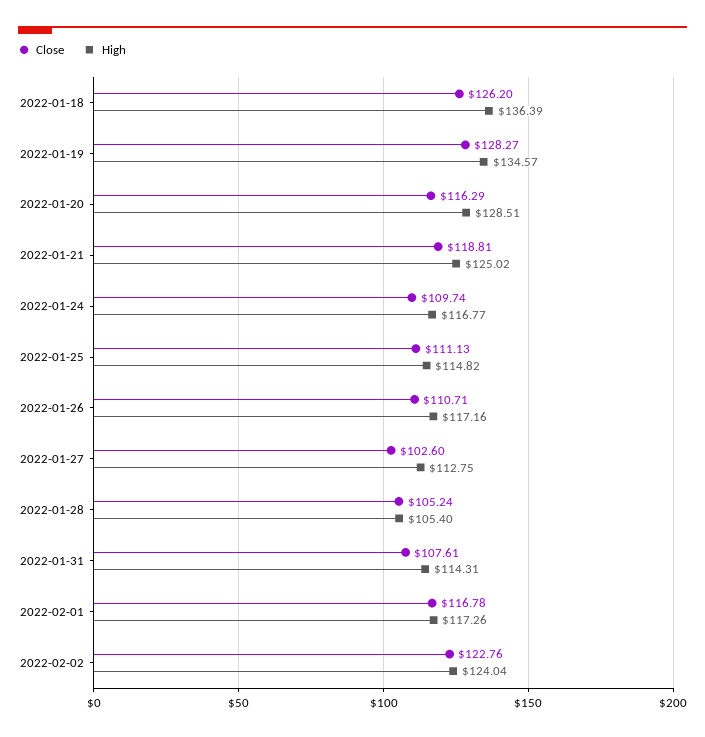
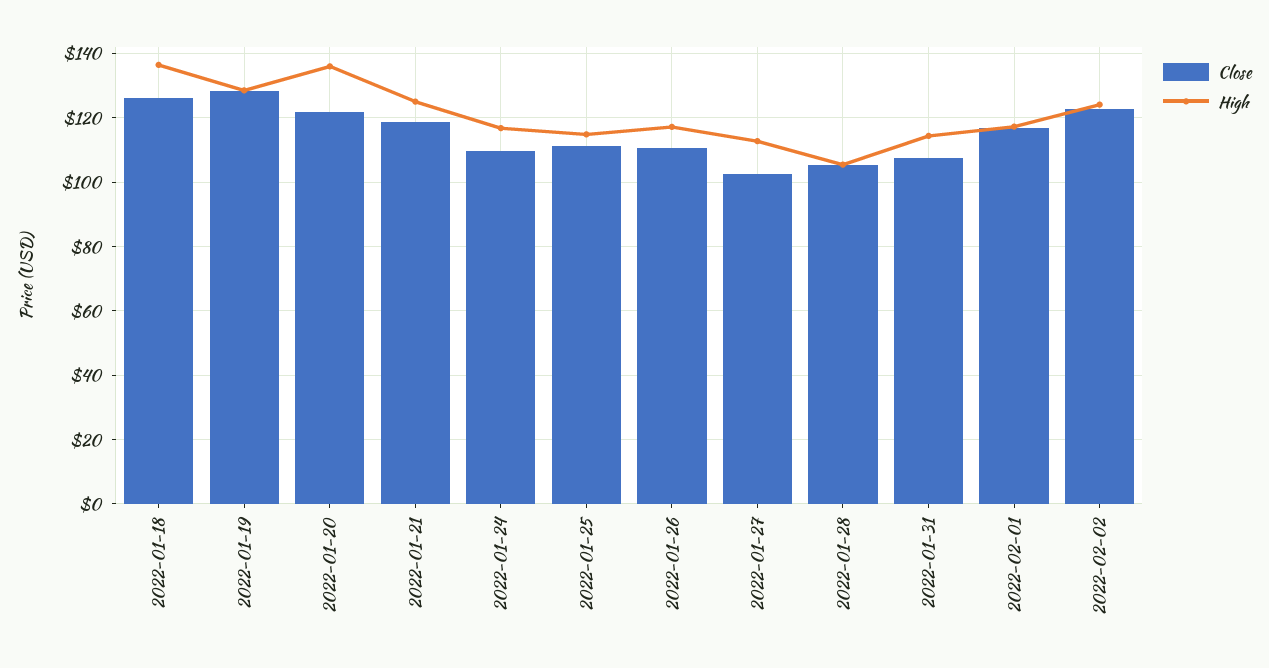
High, 2022-01-19: 134.57 -> 128
Close, 2022-01-20: 116.29 -> 122
High, 2022-01-20: 128.51 -> 136

